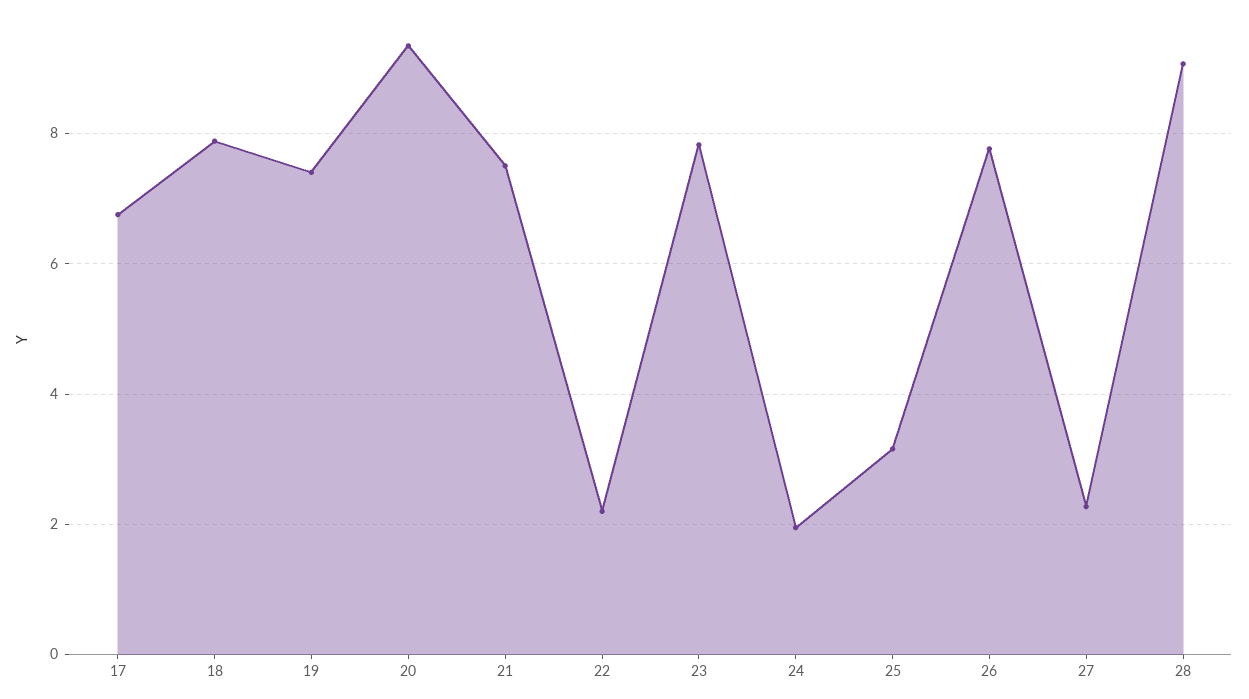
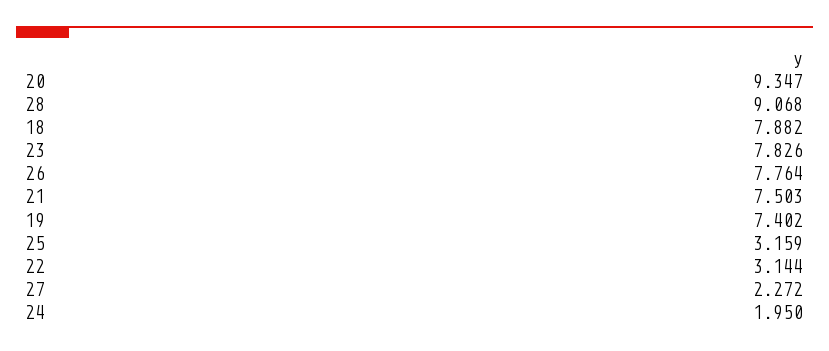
17: 6.8 -> none
22: 2.2 -> 3.144

